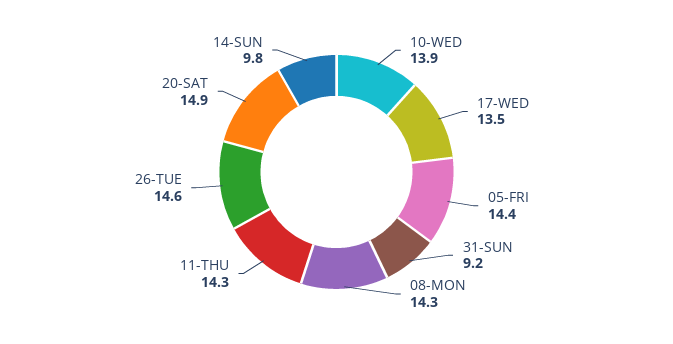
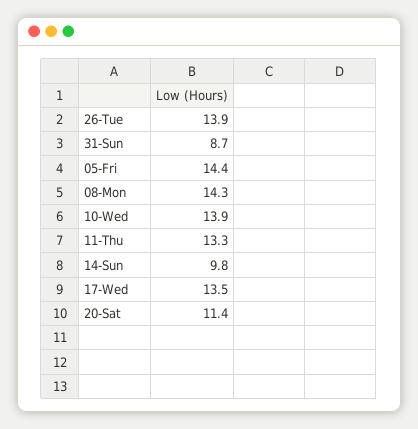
31-SUN: 9.2 -> 8.7
11-THU: 14.3 -> 13.3
26-TUE: 14.6 -> 13.9
20-SAT: 14.9 -> 11.4

